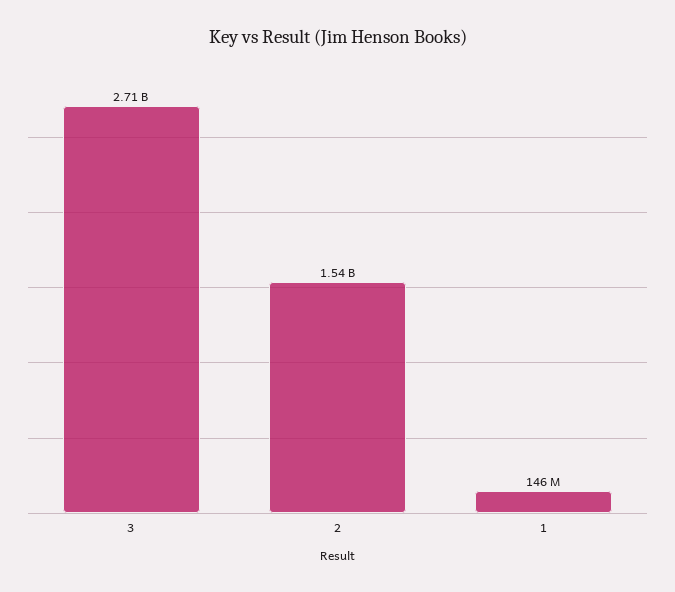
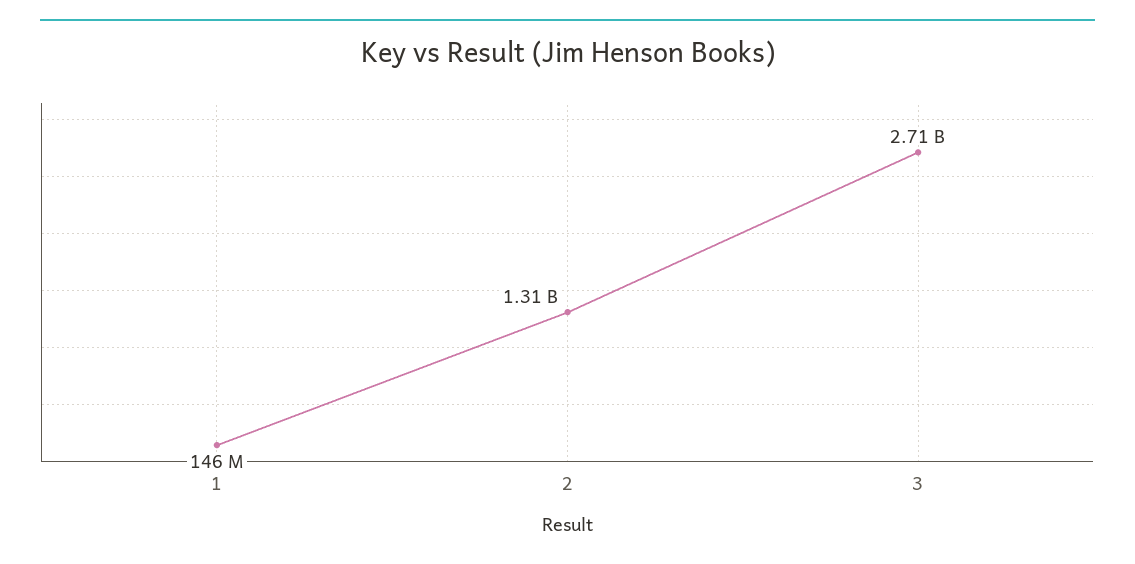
2: 1540000000 -> 1310000000

